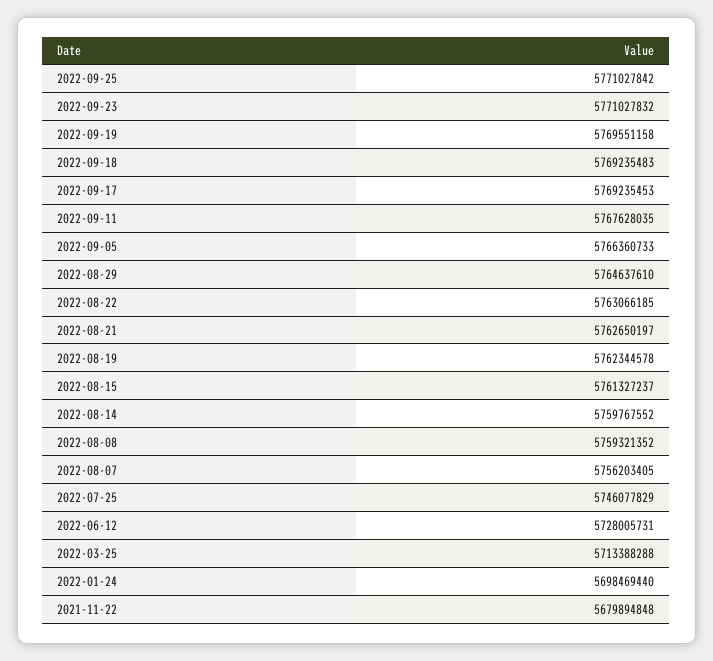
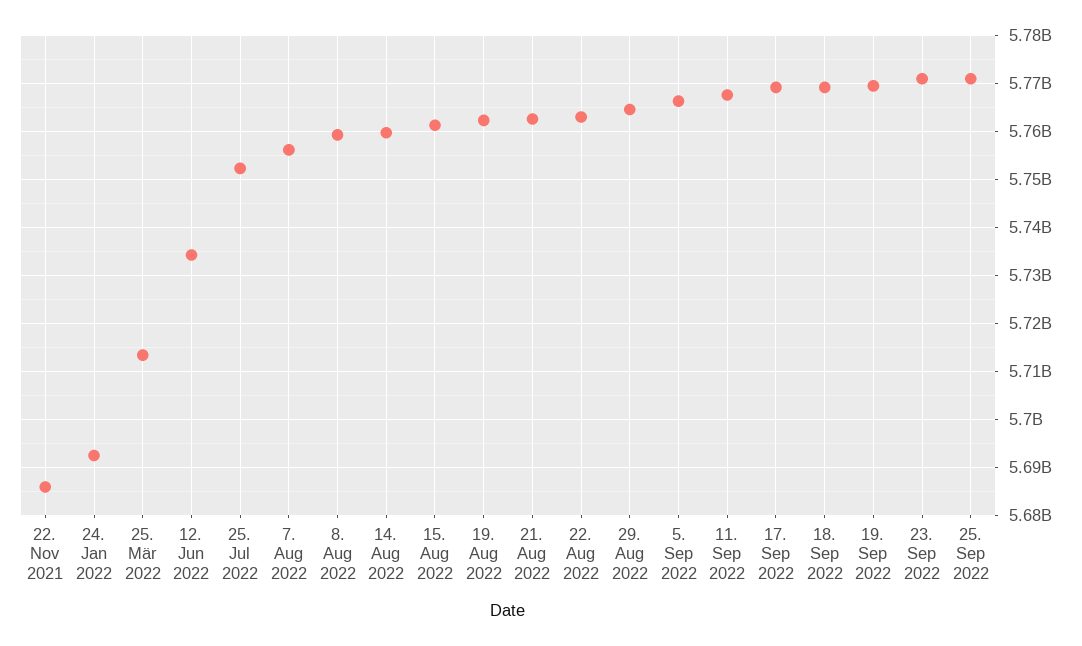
2022-07-25: 5746077829 -> 5752000000
2022-06-12: 5728005731 -> 5734000000
2022-01-24: 5698469440 -> 5692000000
2021-11-22: 5679894848 -> 5686000000

